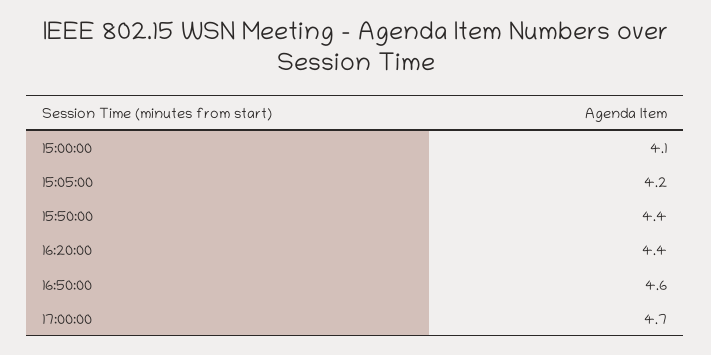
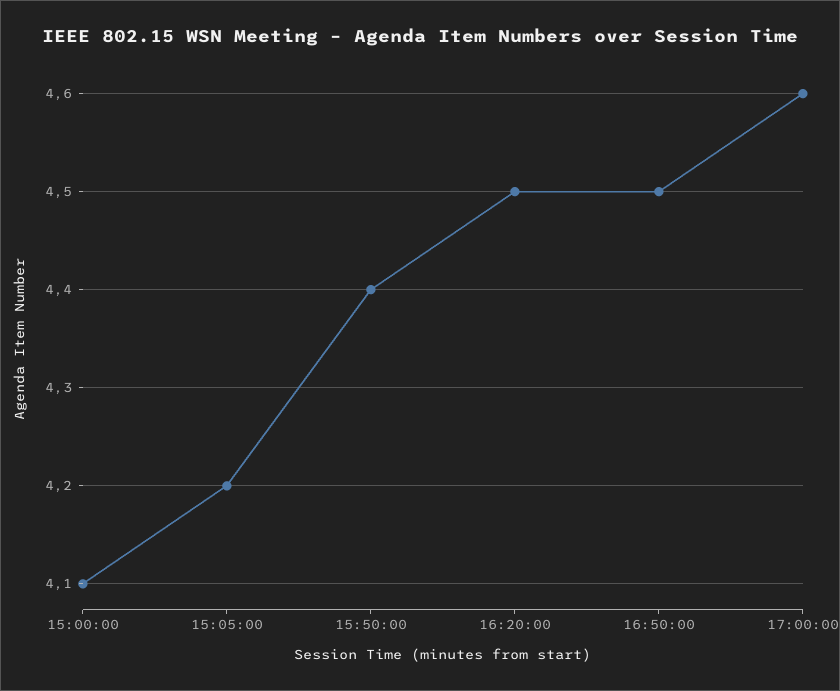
16:20:00: 4.4 -> 4.5
16:50:00: 4.6 -> 4.5
17:00:00: 4.7 -> 4.6

